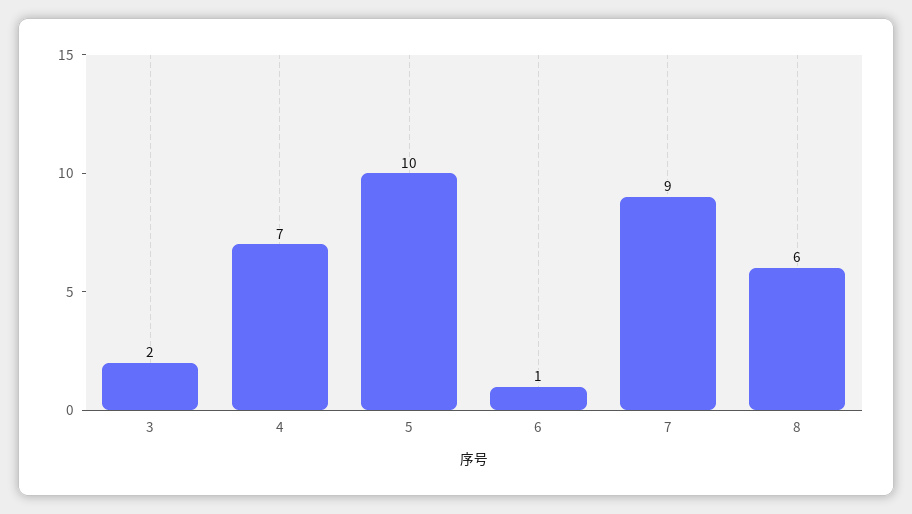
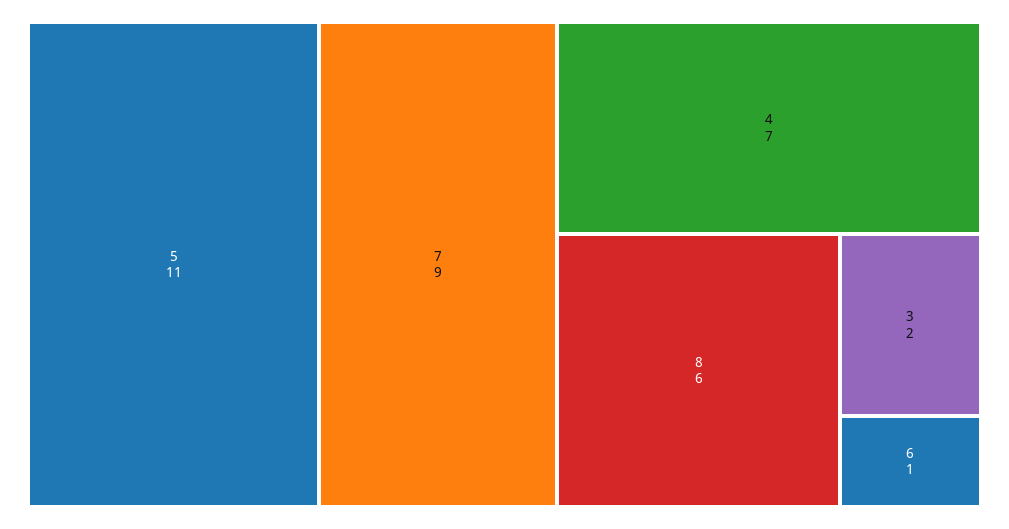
5: 10 -> 11

